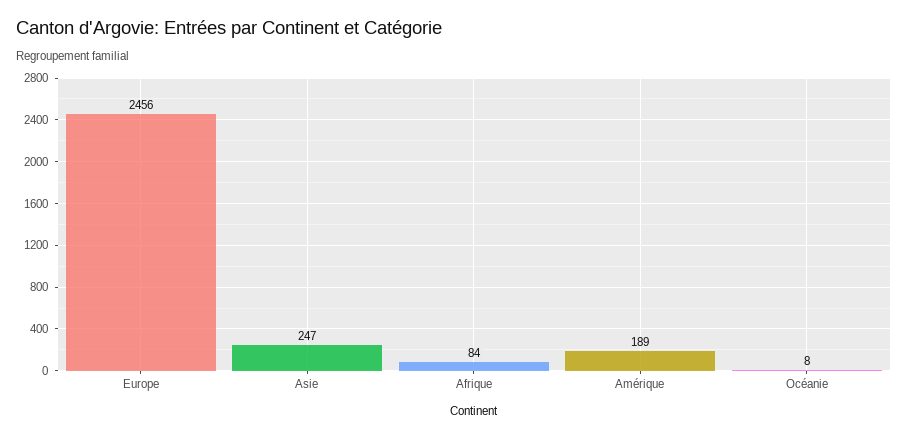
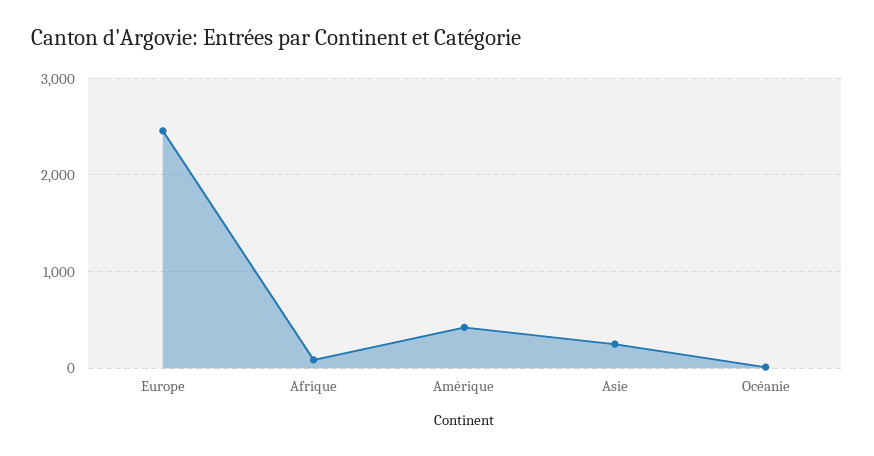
Amérique: 189 -> 400

